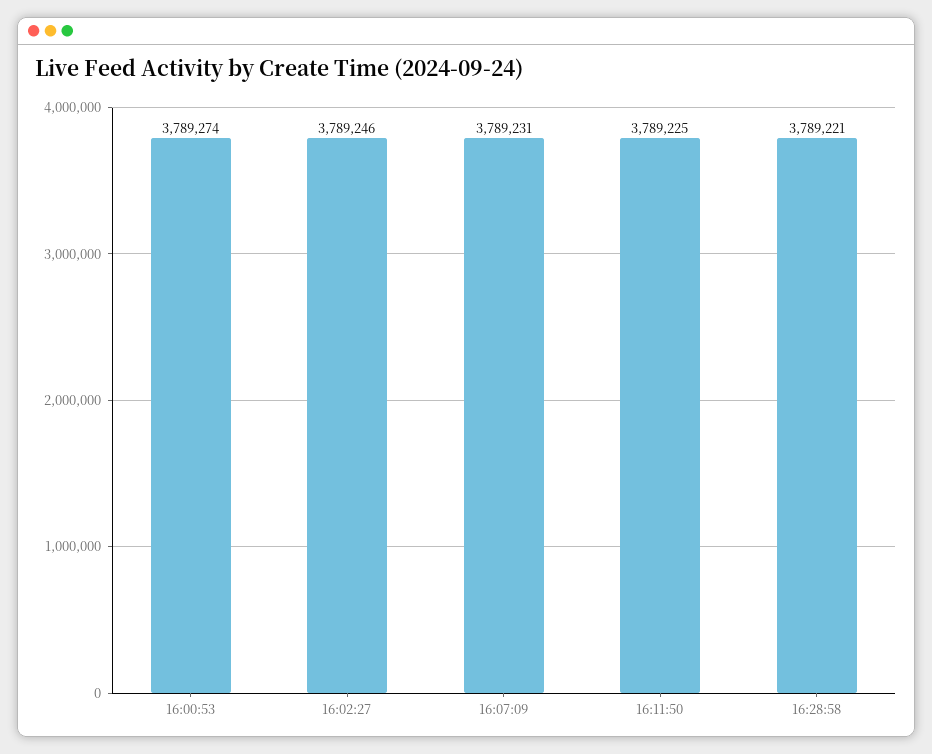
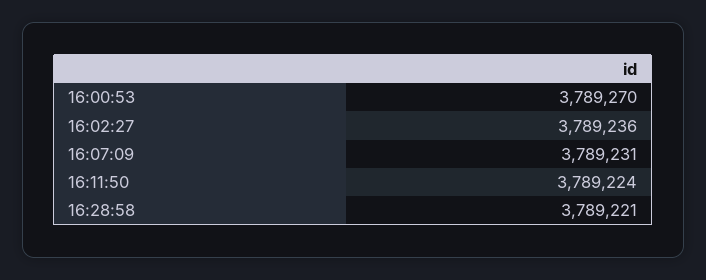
16:00:53: 3789274 -> 3789270
16:02:27: 3789246 -> 3789236
16:11:50: 3789225 -> 3789224

